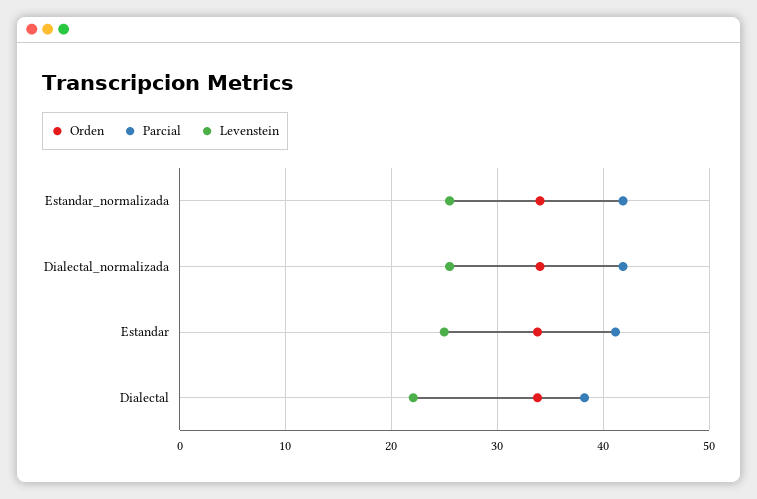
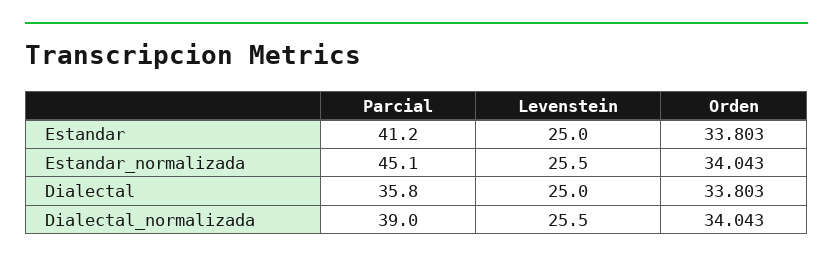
Parcial, Estandar_normalizada: 42 -> 45.1
Parcial, Dialectal_normalizada: 42 -> 39
Parcial, Dialectal: 38 -> 35.8
Levenstein, Dialectal: 22 -> 25

